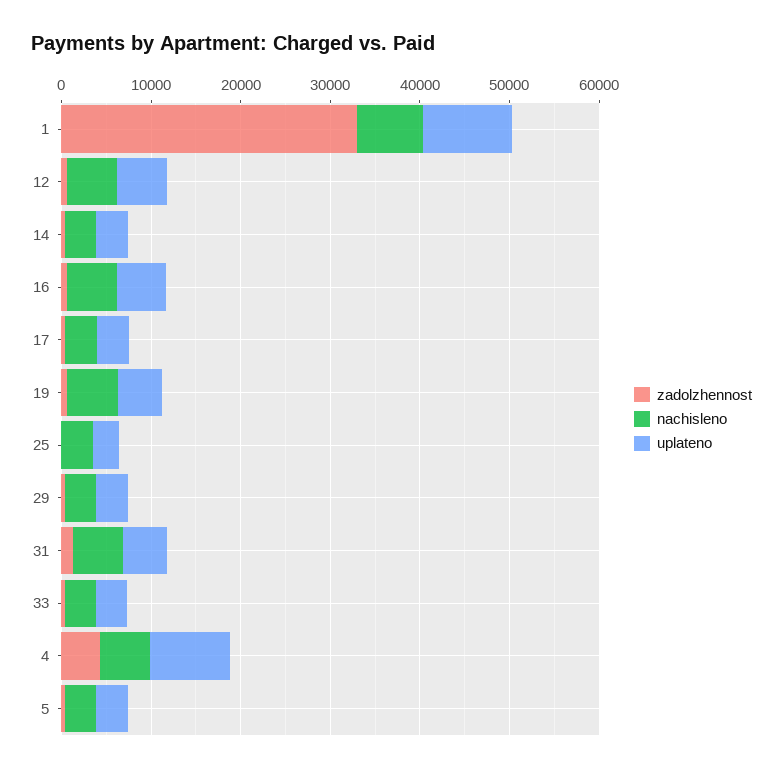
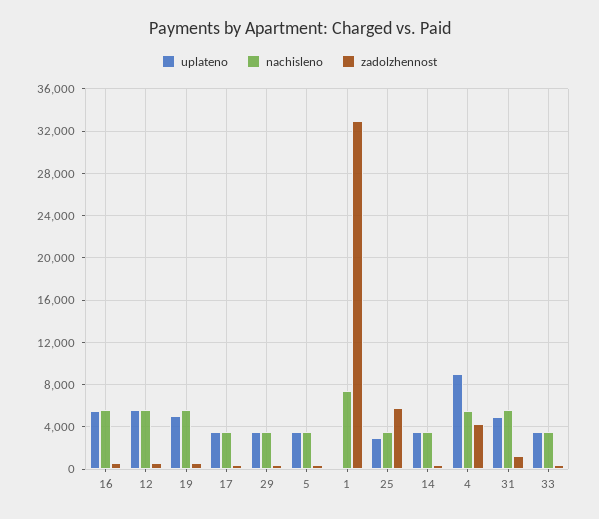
uplateno, 1: 10000 -> 0
zadolzhennost, 25: 0 -> 6000

